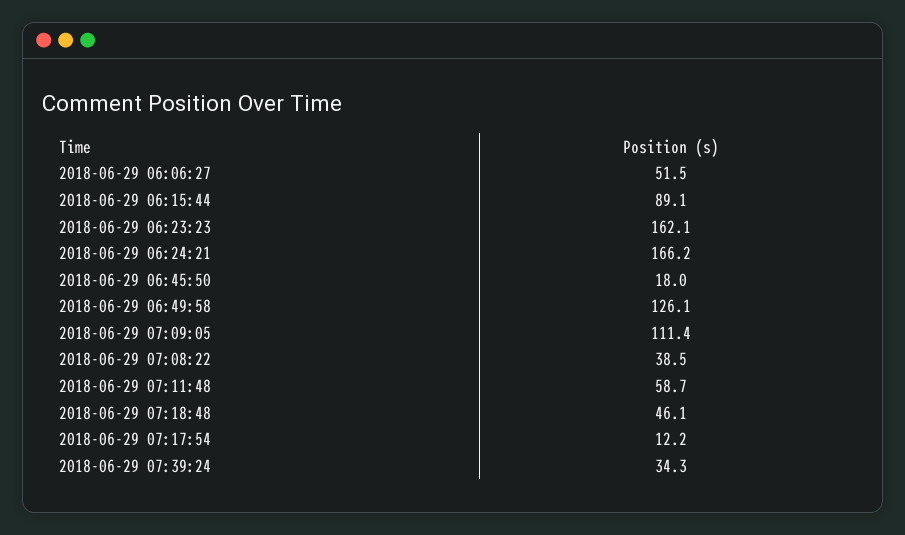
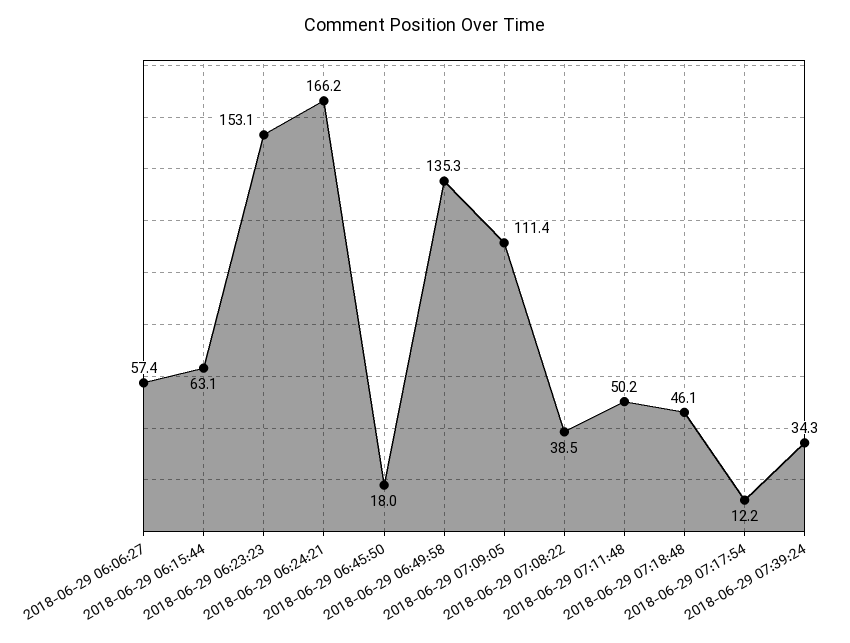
2018-06-29 06:06:27: 51.5 -> 57.4
2018-06-29 06:15:44: 89.1 -> 63.1
2018-06-29 06:23:23: 162.1 -> 153.1
2018-06-29 06:49:58: 126.1 -> 135.3
2018-06-29 07:11:48: 58.7 -> 50.2

